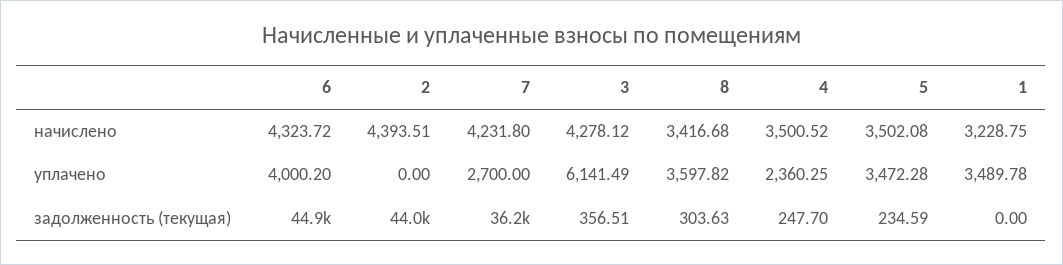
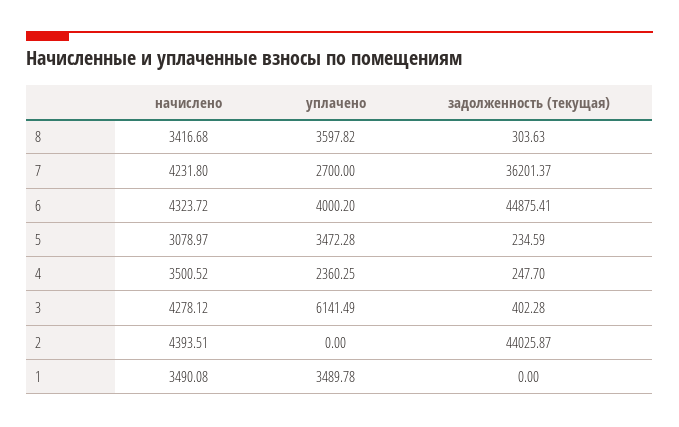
5, начислено: 3502.08 -> 3078.97
1, начислено: 3228.75 -> 3490.08
3, задолженность (текущая): 356.51 -> 402.28

